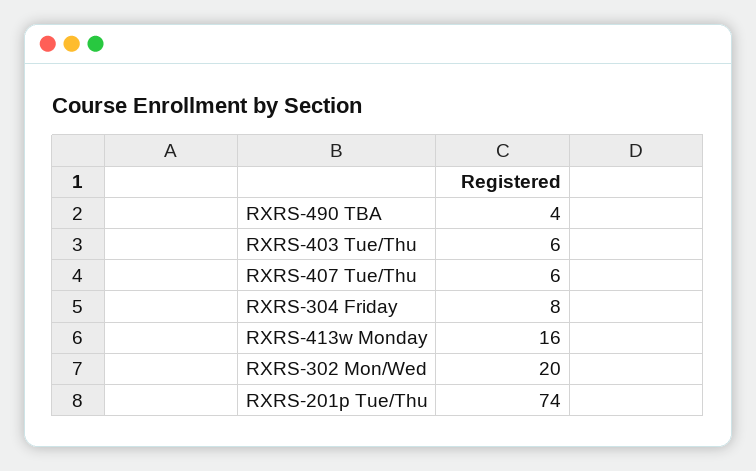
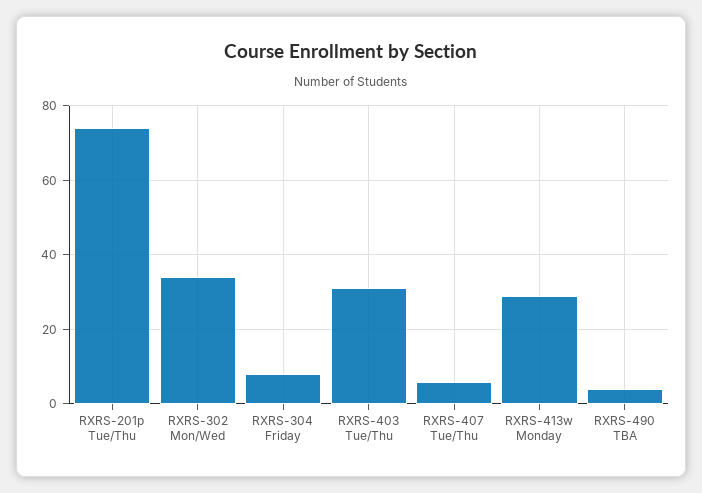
RXRS-403 Tue/Thu: 6 -> 30
RXRS-413w Monday: 16 -> 30
RXRS-302 Mon/Wed: 20 -> 35

